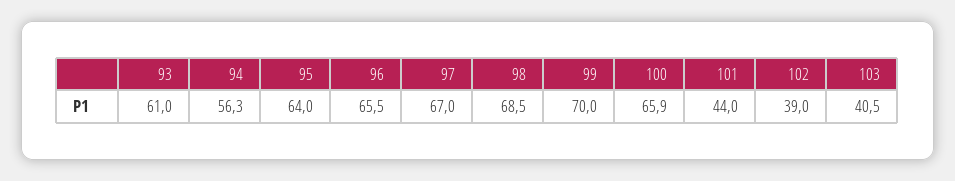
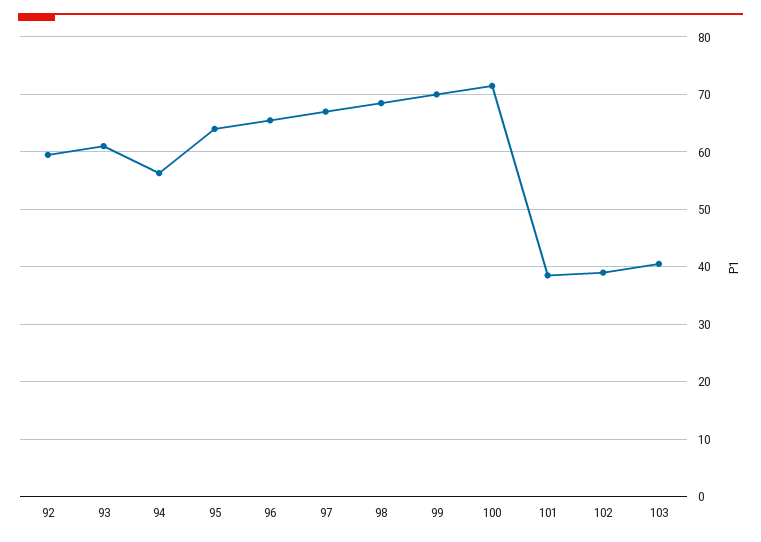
100: 65.9 -> 72
101: 44 -> 38
92: none -> 60

